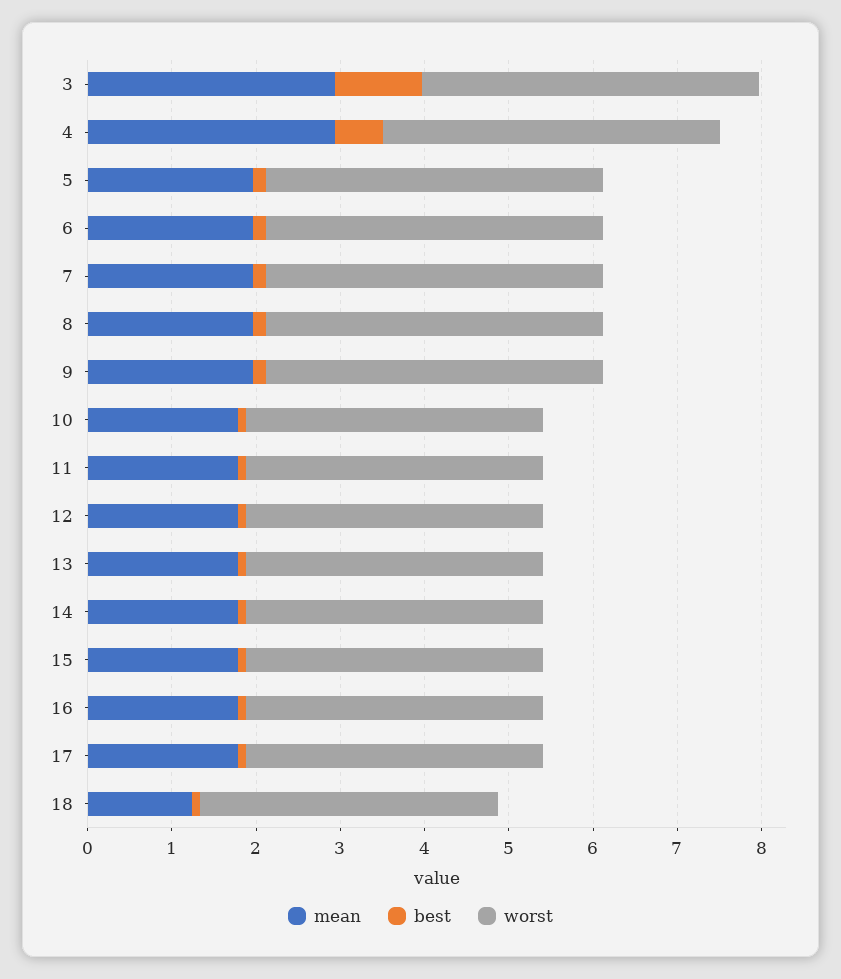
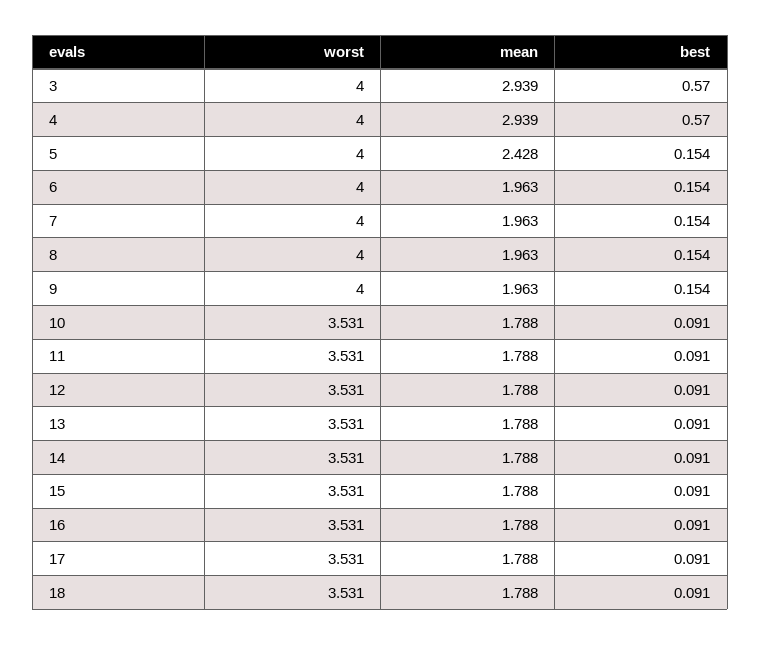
best, 3: 1 -> 0.57
mean, 5: 2 -> 2.428
mean, 18: 1.2 -> 1.788

